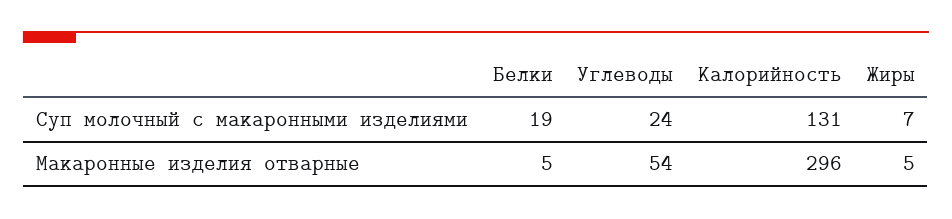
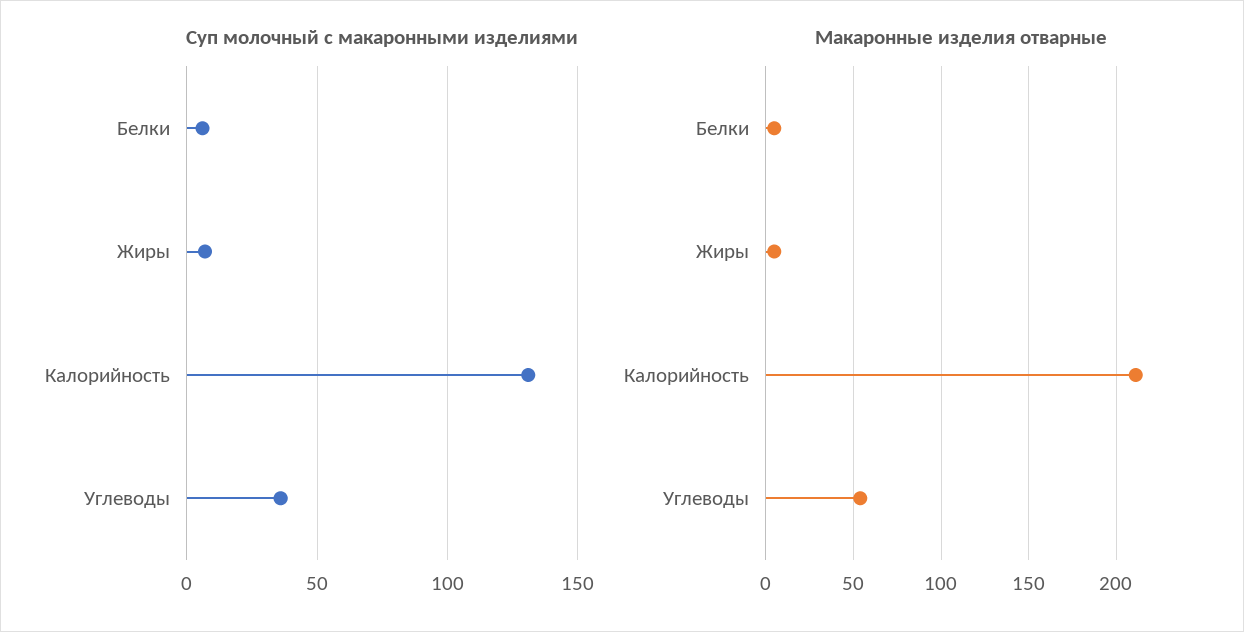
Суп молочный с макаронными изделиями, Белки: 19 -> 5
Суп молочный с макаронными изделиями, Углеводы: 24 -> 35
Макаронные изделия отварные, Калорийность: 296 -> 210

